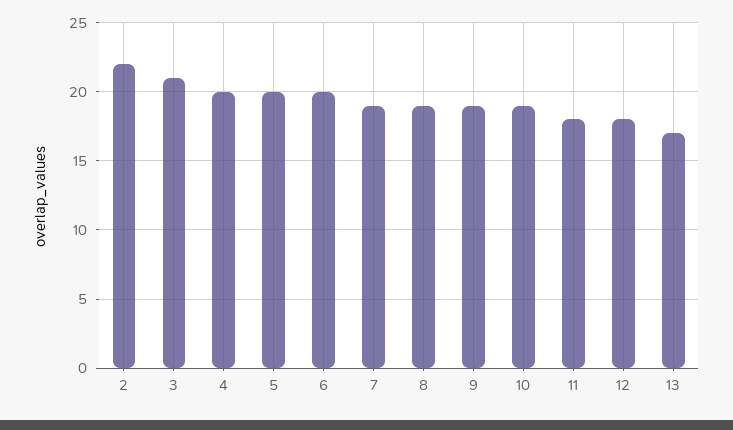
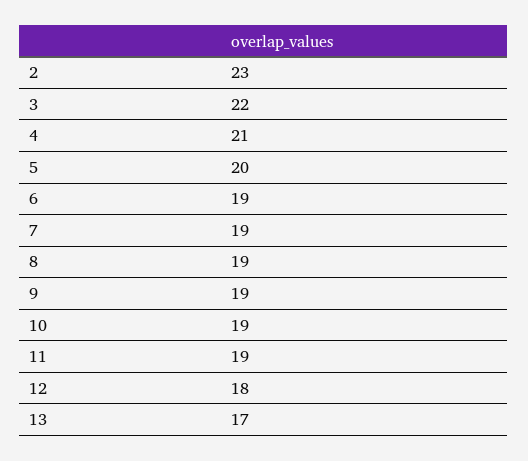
2: 22 -> 23
3: 21 -> 22
4: 20 -> 21
6: 20 -> 19
11: 18 -> 19

